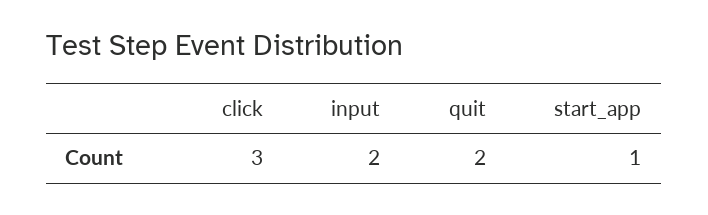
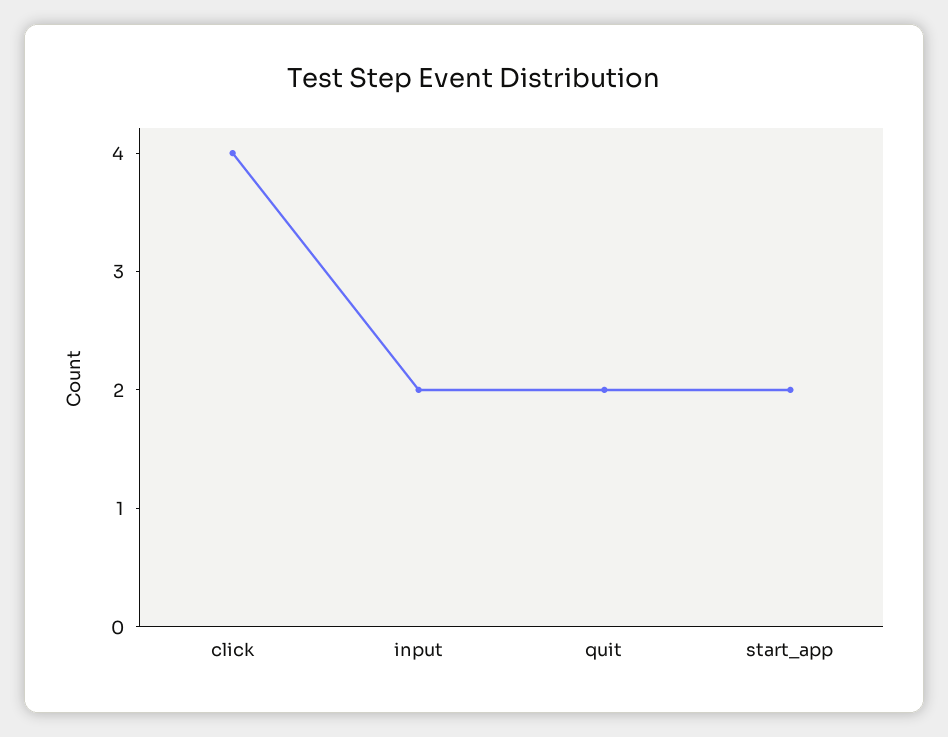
click: 3 -> 4
start_app: 1 -> 2

